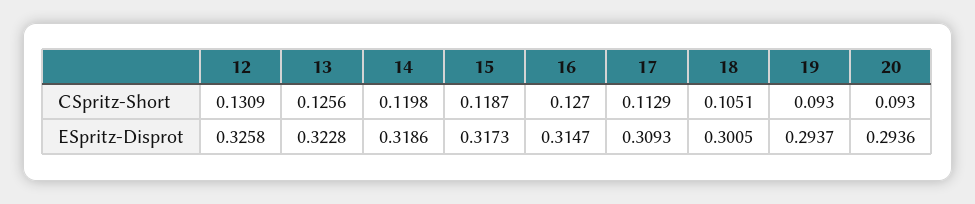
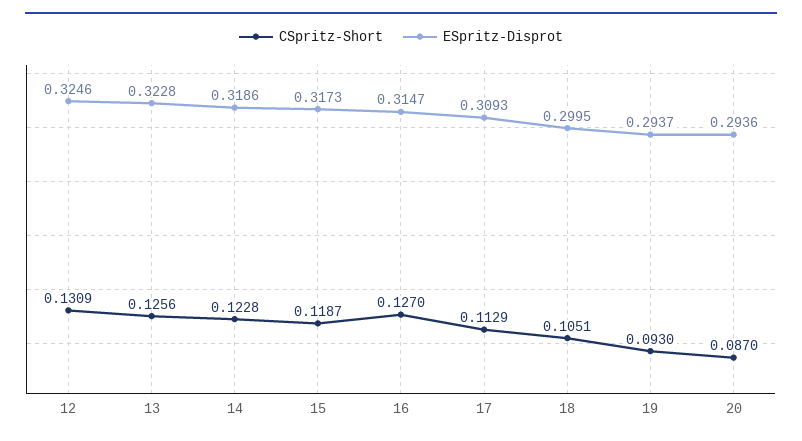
CSpritz-Short, 14: 0.1198 -> 0.1228
CSpritz-Short, 20: 0.093 -> 0.087
ESpritz-Disprot, 12: 0.3258 -> 0.3246
ESpritz-Disprot, 18: 0.3005 -> 0.2995

